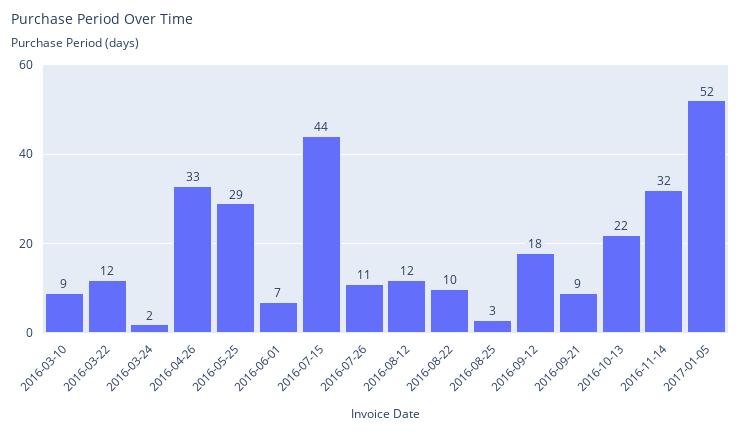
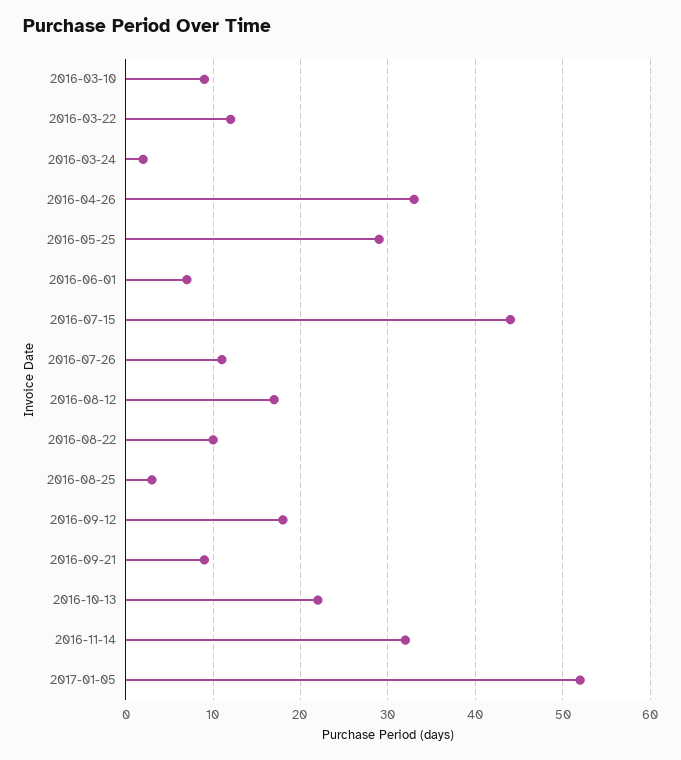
2016-08-12: 12 -> 17

